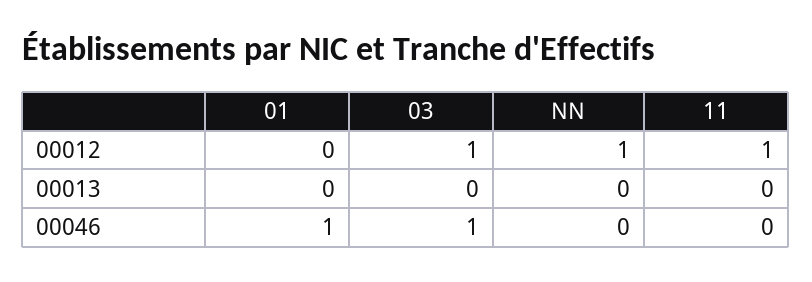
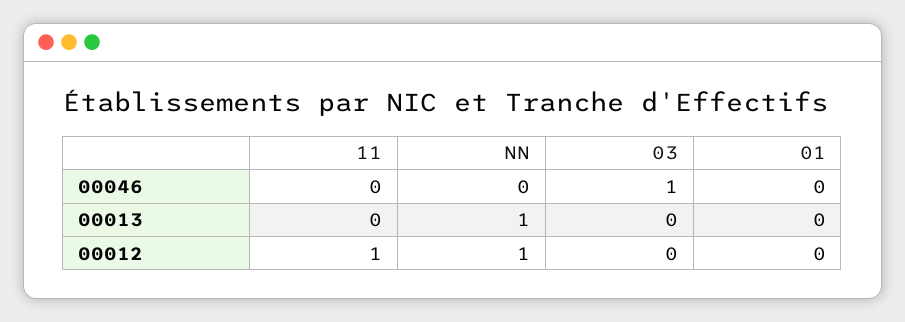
03, 00012: 1 -> 0
NN, 00013: 0 -> 1
01, 00046: 1 -> 0

